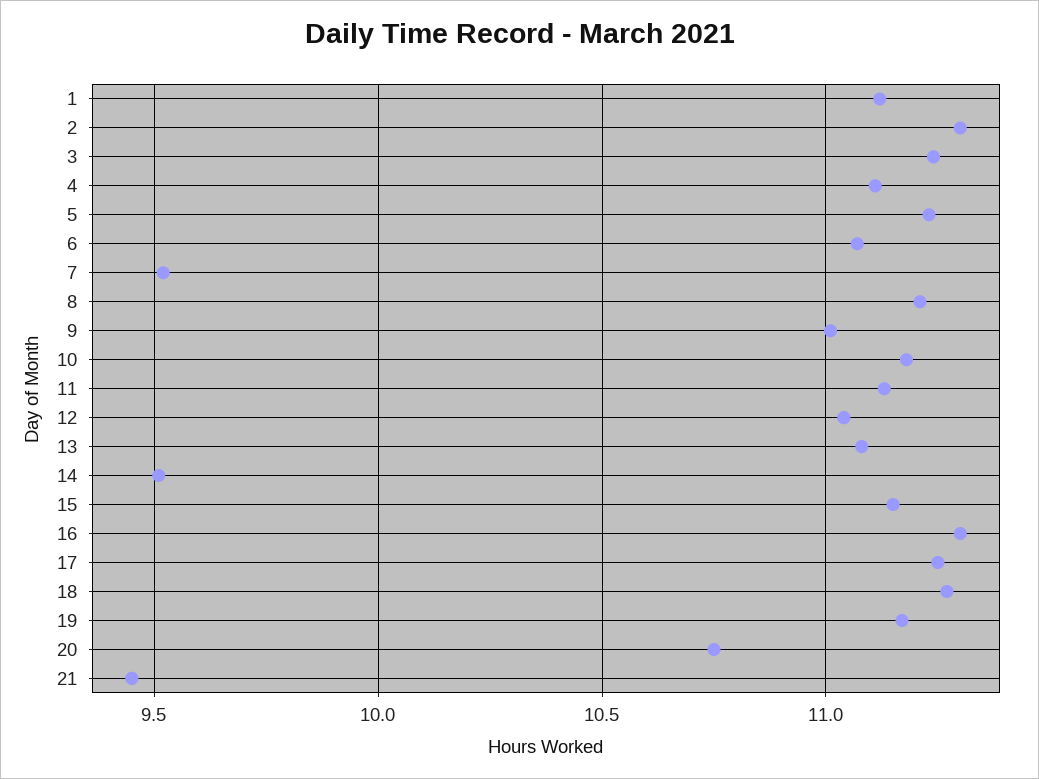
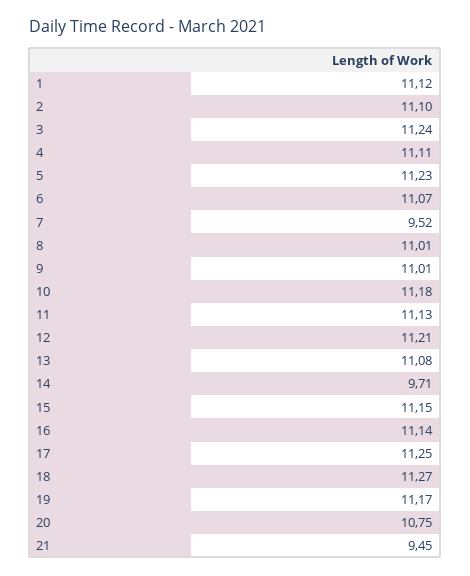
2: 11.3 -> 11.1
8: 11.2 -> 11.01
12: 11.05 -> 11.21
14: 9.5 -> 9.71
16: 11.3 -> 11.14

